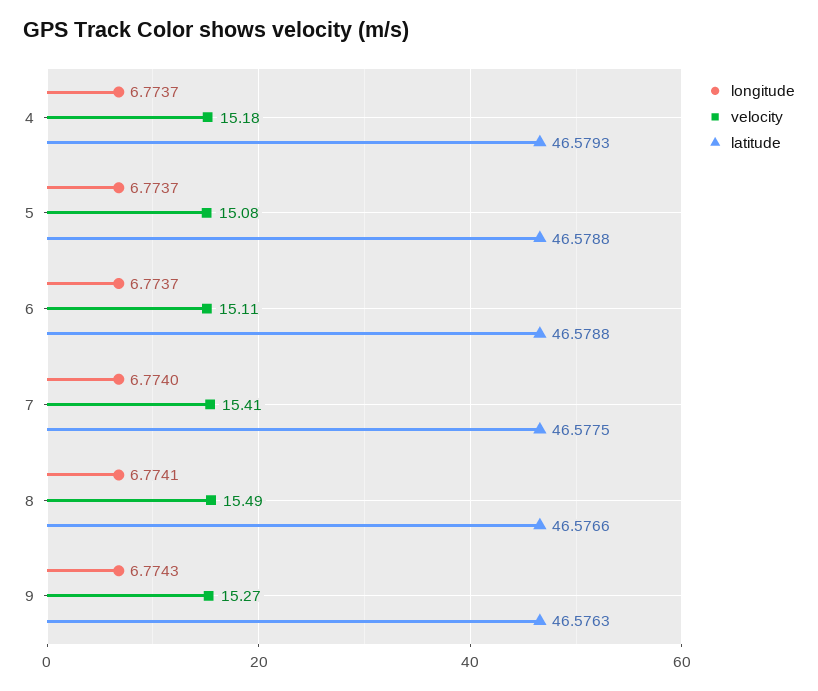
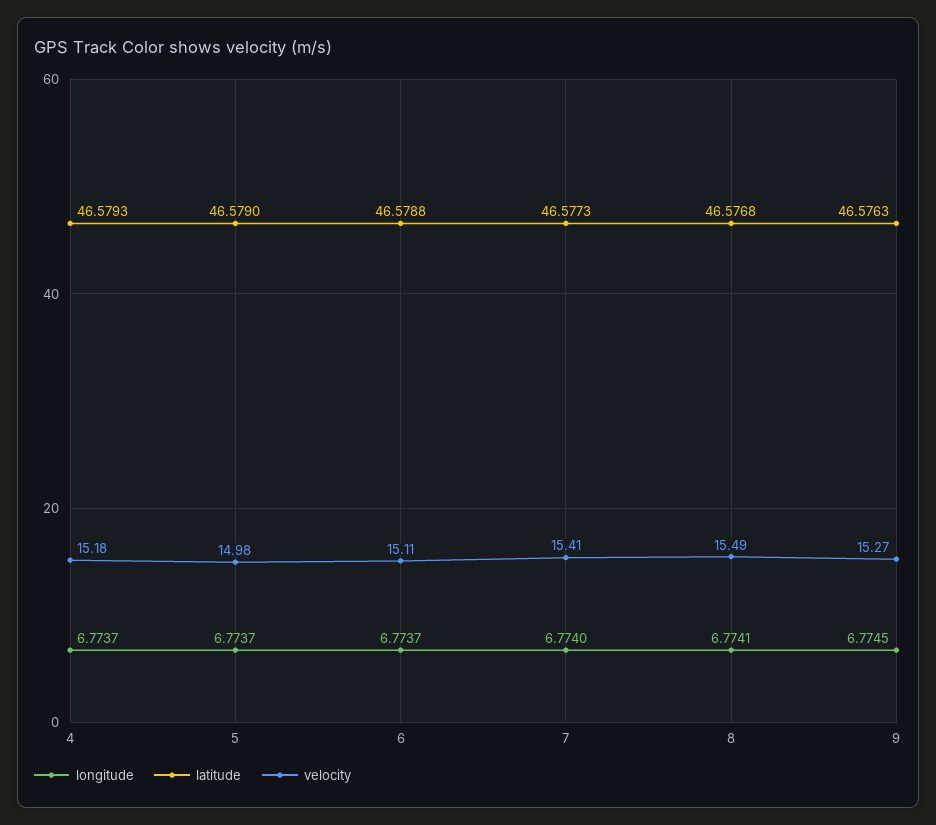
velocity, 5: 15.08 -> 14.98
latitude, 5: 46.5788 -> 46.579
latitude, 7: 46.5775 -> 46.5773
latitude, 8: 46.5766 -> 46.5768
longitude, 9: 6.7743 -> 6.7745

